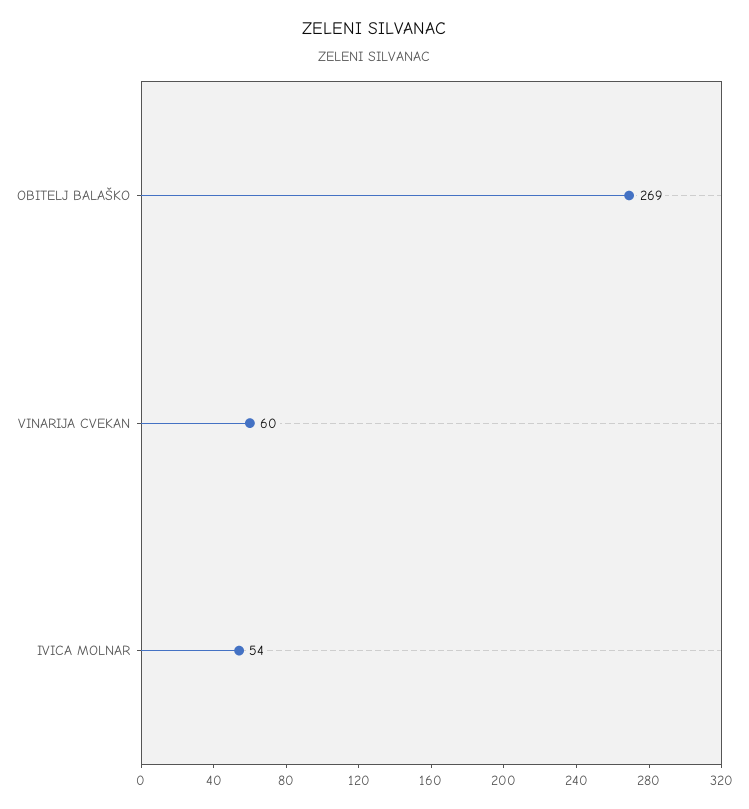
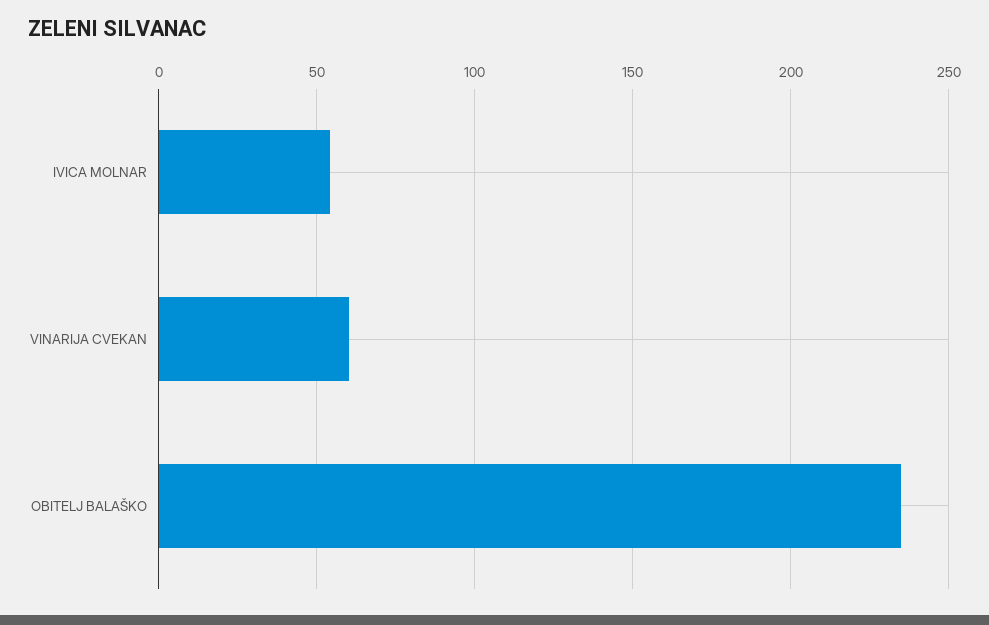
OBITELJ BALAŠKO: 269 -> 235

